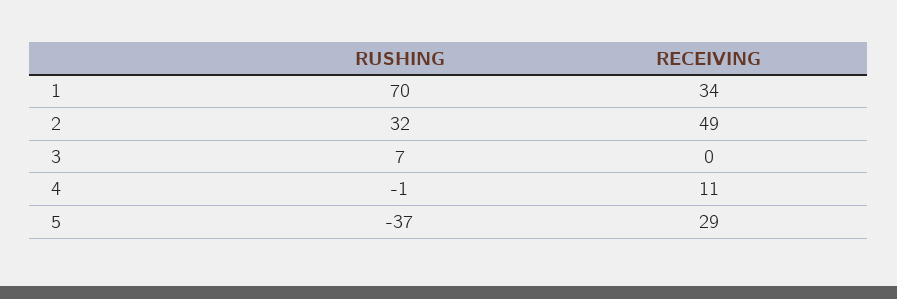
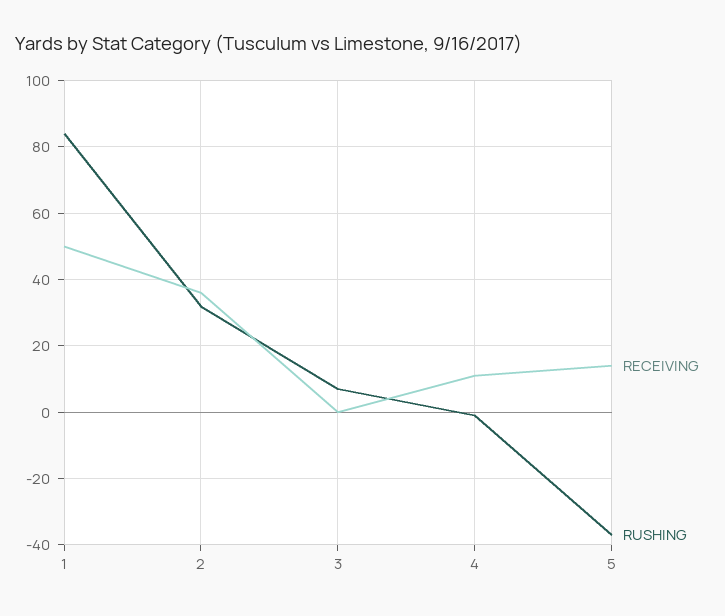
RUSHING, 1: 70 -> 85
RECEIVING, 1: 34 -> 50
RECEIVING, 2: 49 -> 35
RECEIVING, 5: 29 -> 15

